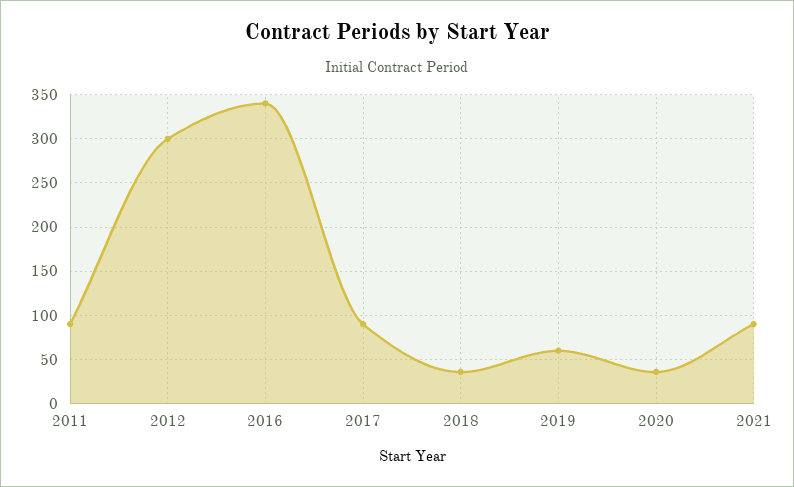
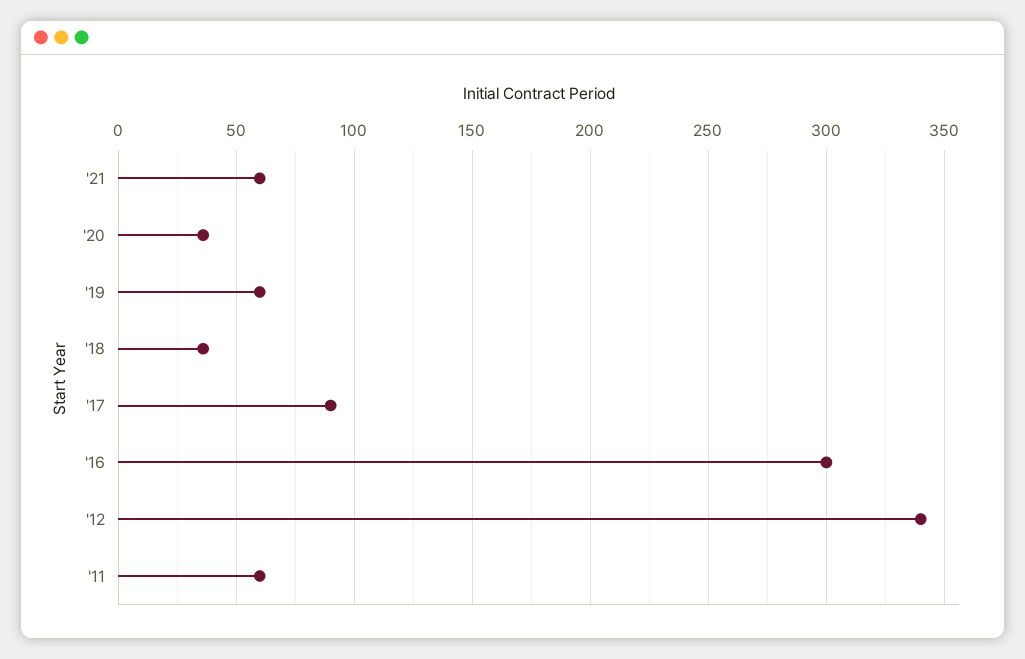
2011: 90 -> 60
2012: 300 -> 340
2016: 340 -> 300
2021: 90 -> 60

